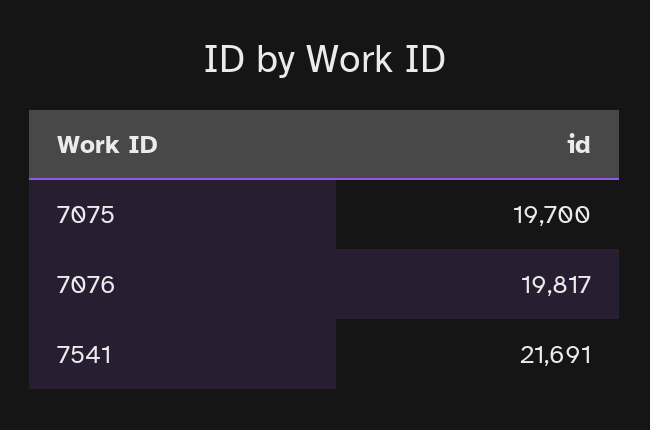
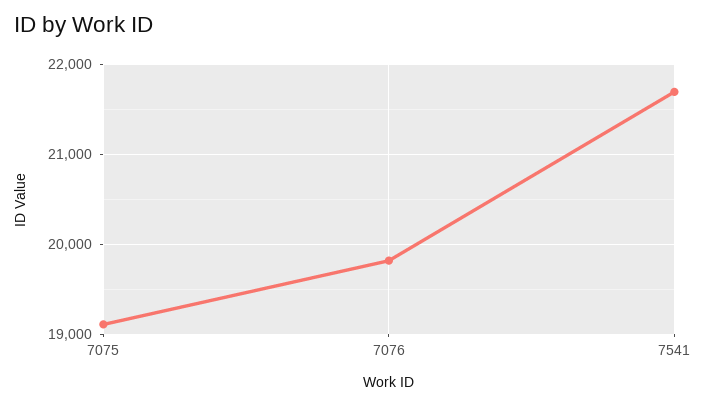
7075: 19700 -> 19100

